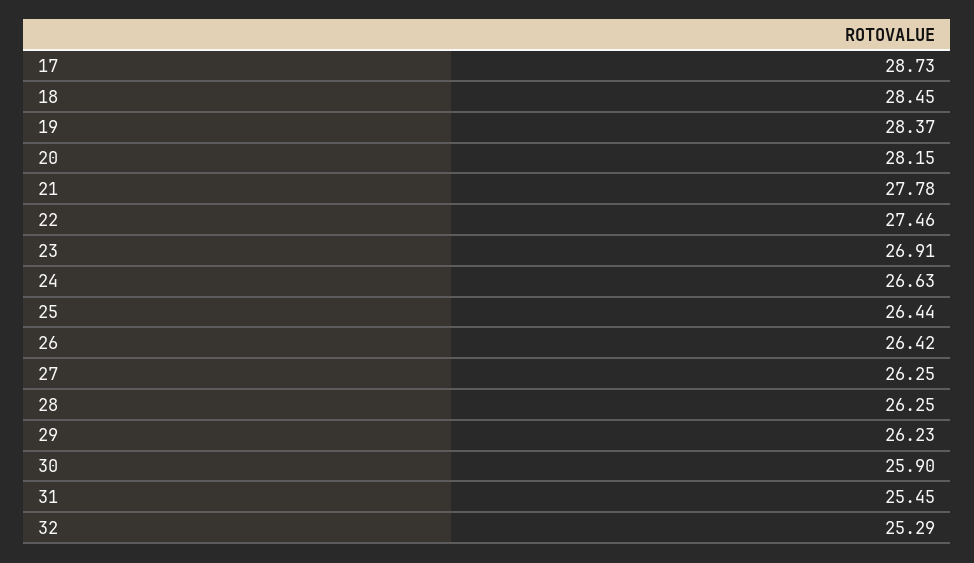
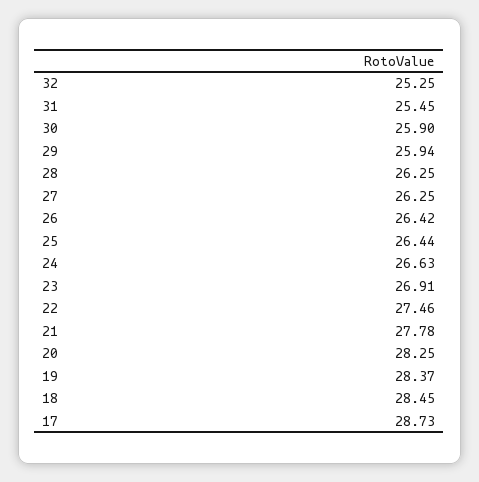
20: 28.15 -> 28.25
29: 26.23 -> 25.94
32: 25.29 -> 25.25

